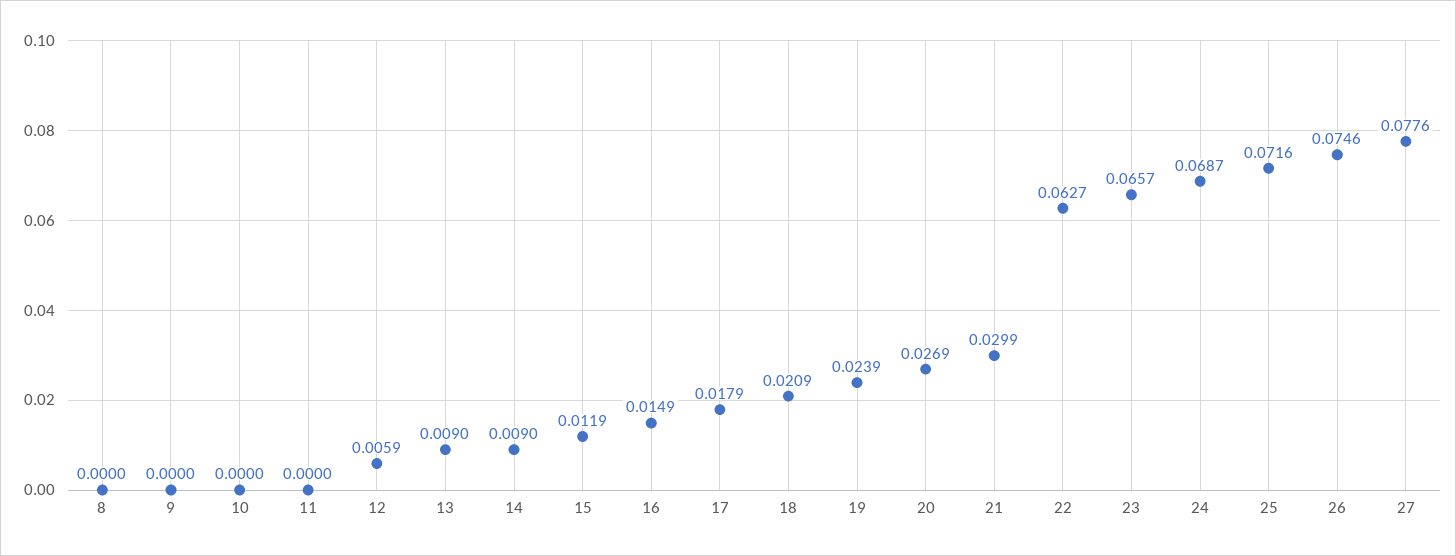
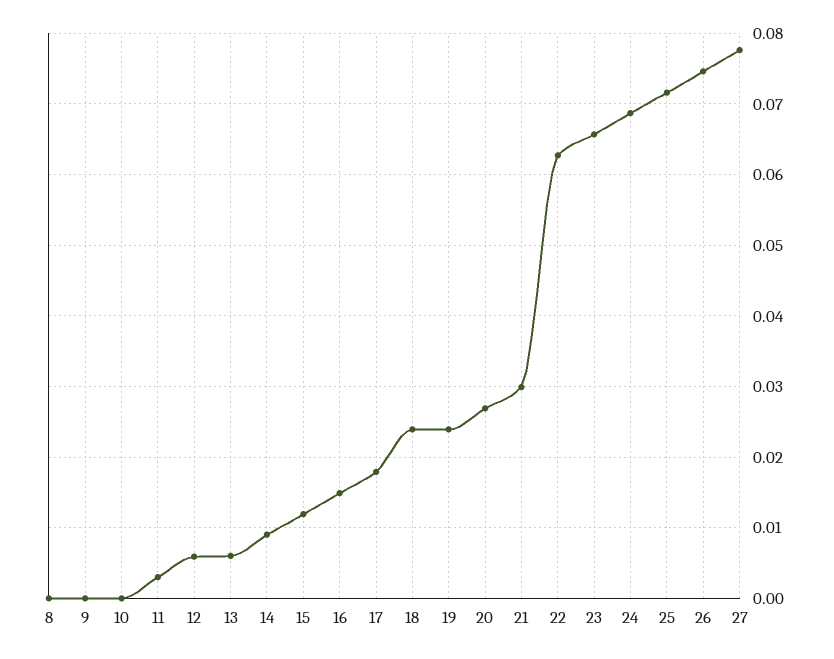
11: 0 -> 0.003
13: 0.009 -> 0.006
18: 0.0209 -> 0.024

